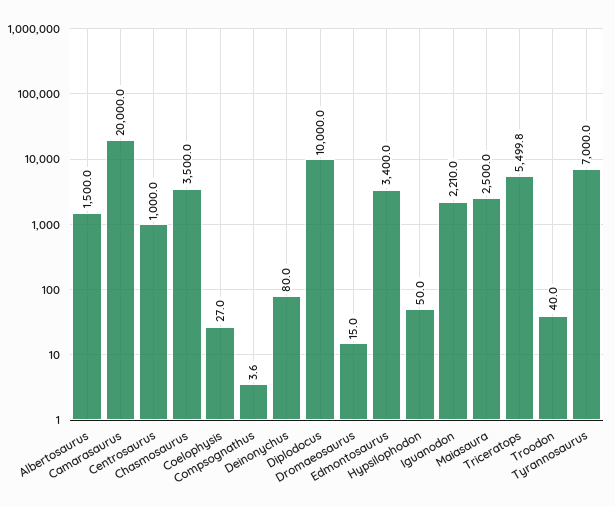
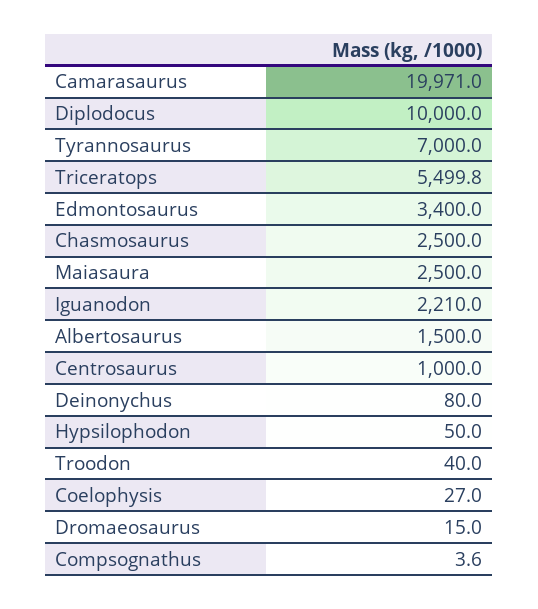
Camarasaurus: 20000 -> 19971
Chasmosaurus: 3500 -> 2500

